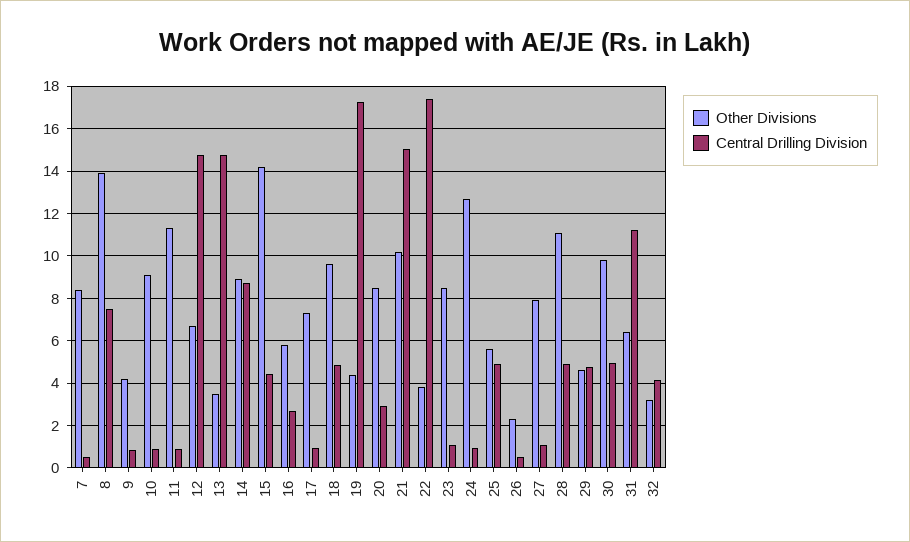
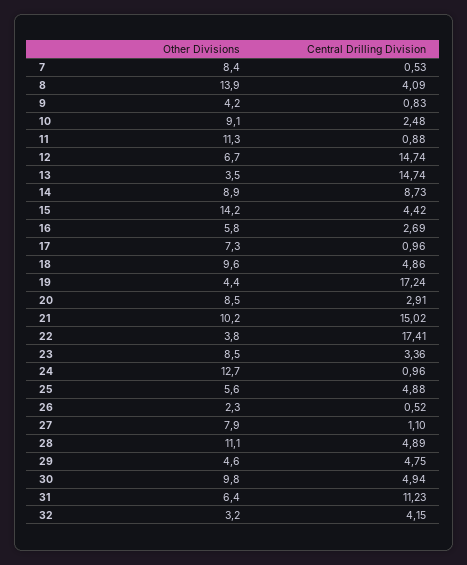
Central Drilling Division, 8: 7.5 -> 4.09
Central Drilling Division, 10: 1 -> 2.48
Central Drilling Division, 23: 1 -> 3.36

